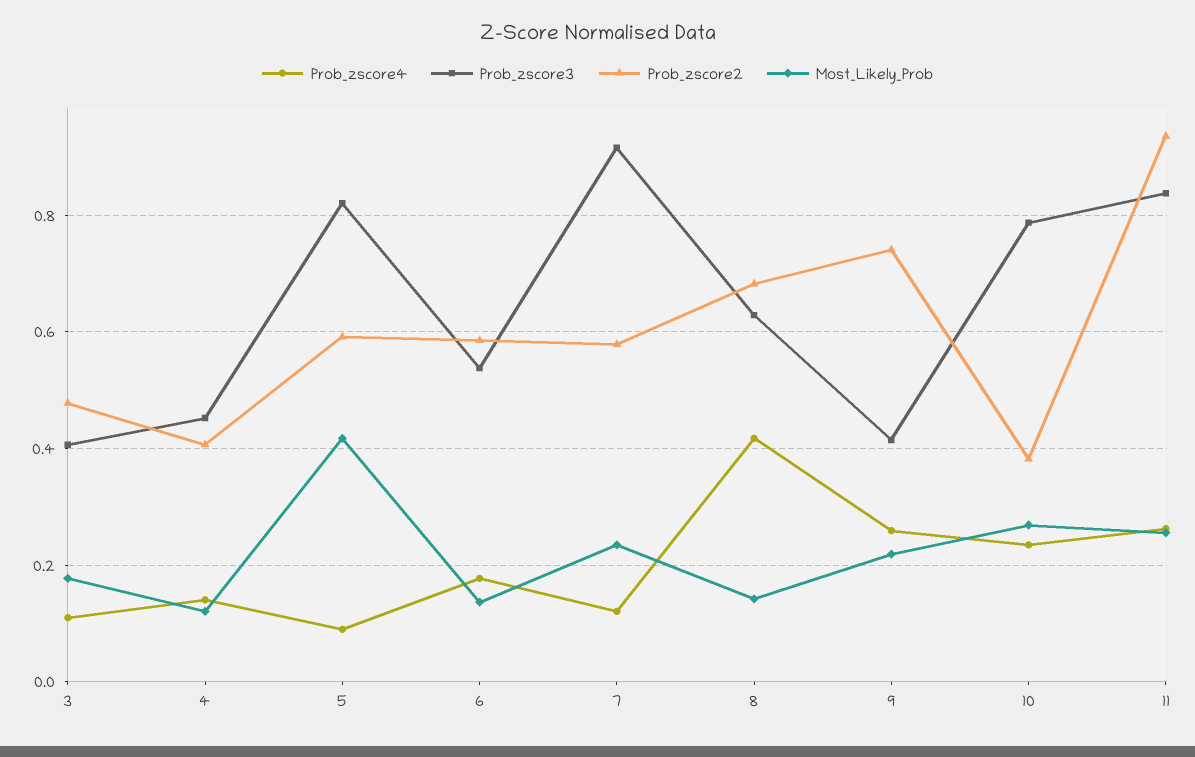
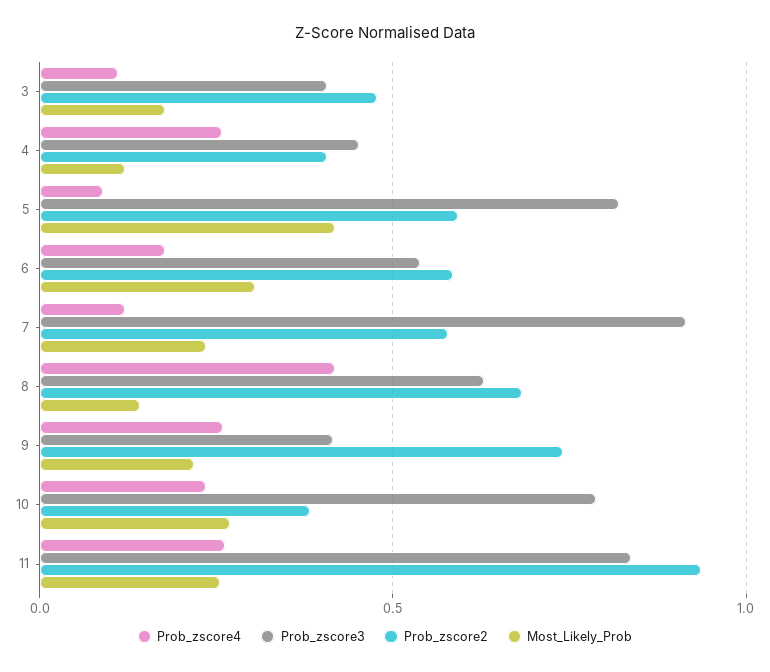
Prob_zscore4, 4: 0.14 -> 0.25
Most_Likely_Prob, 6: 0.14 -> 0.3

